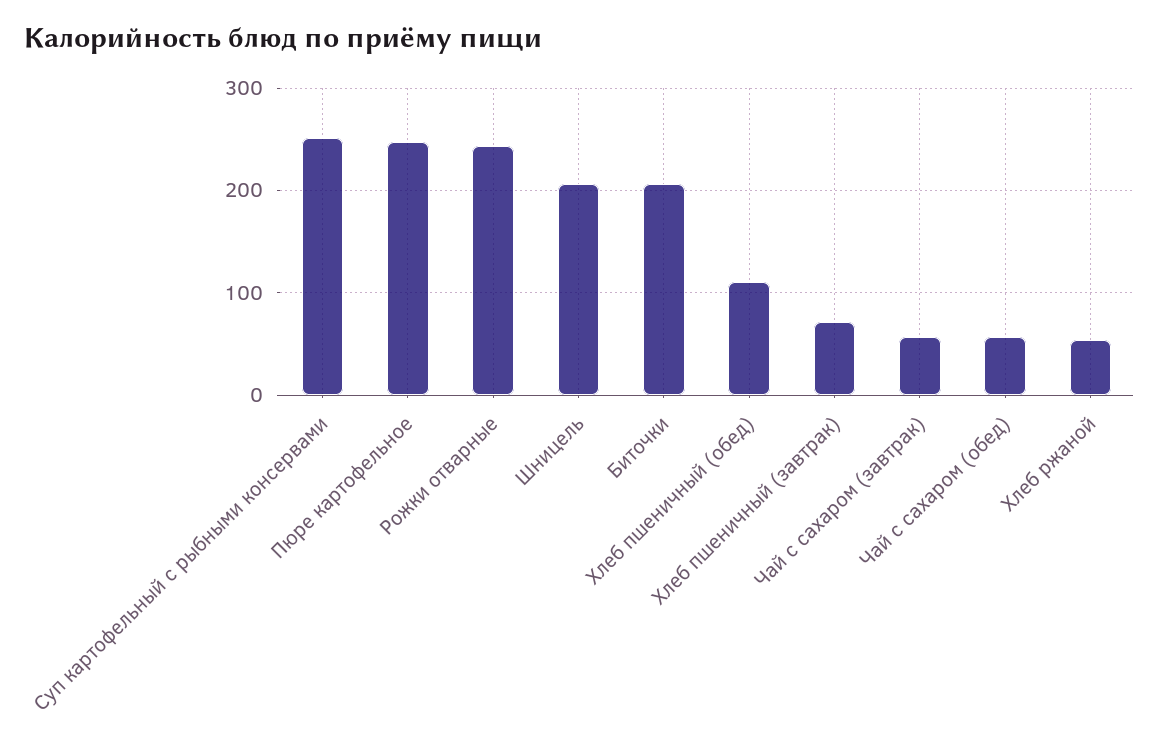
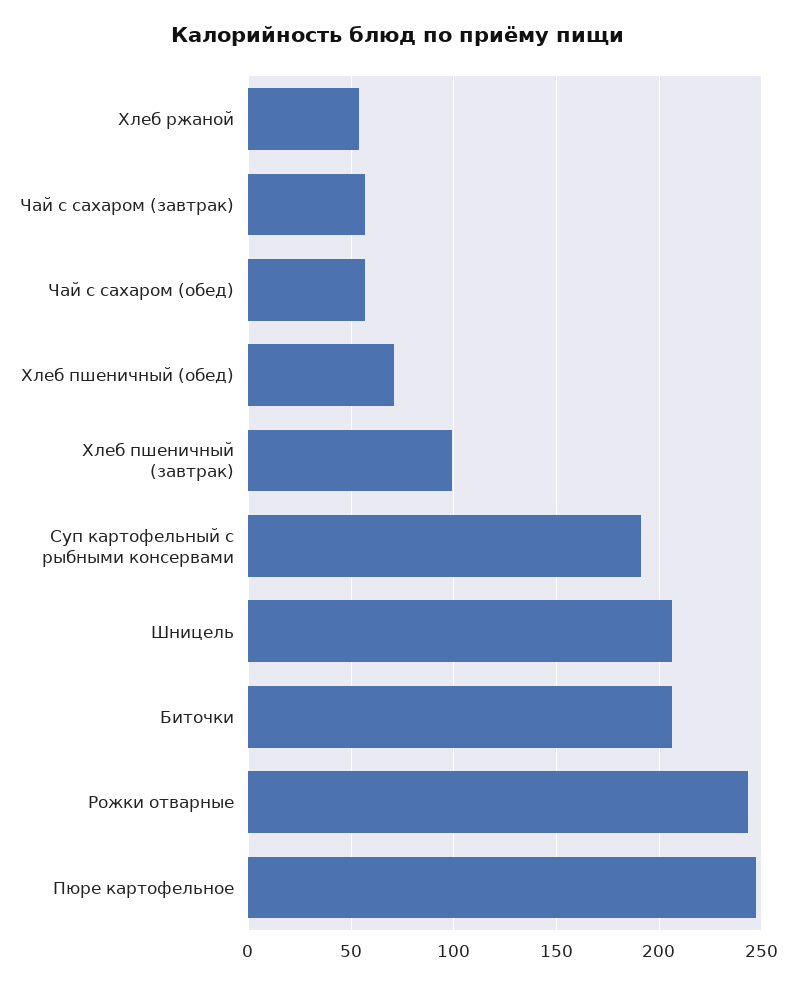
Суп картофельный с рыбными консервами: 250 -> 190
Хлеб пшеничный (обед): 110 -> 70
Хлеб пшеничный (завтрак): 70 -> 100

